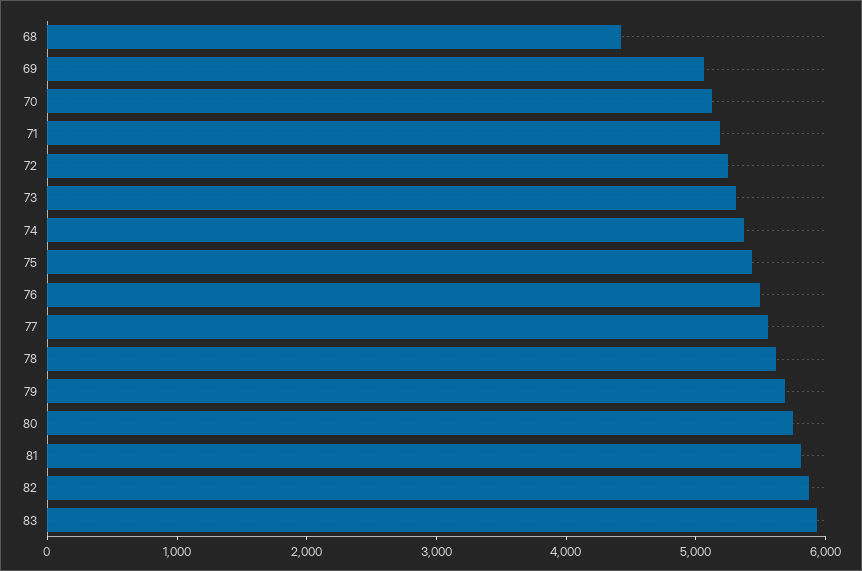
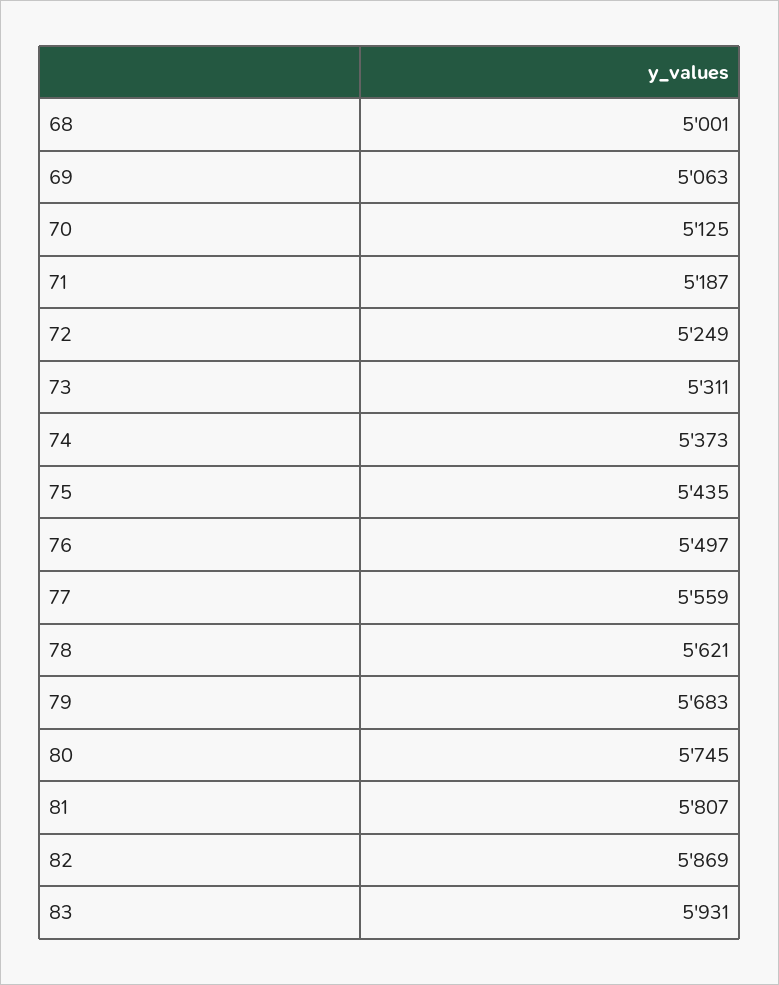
68: 4400 -> 5001

